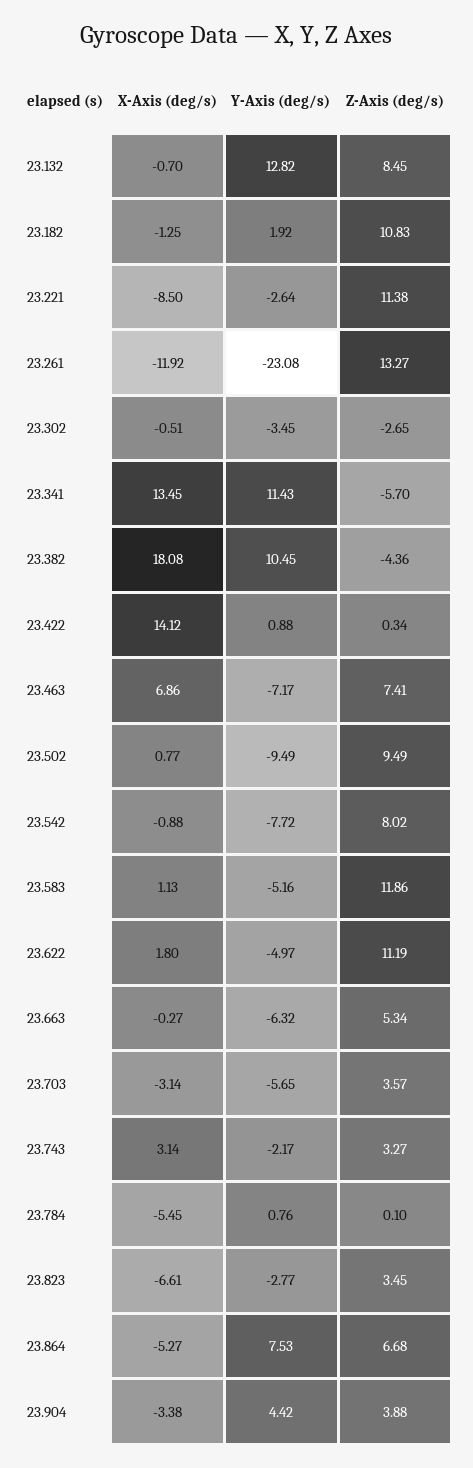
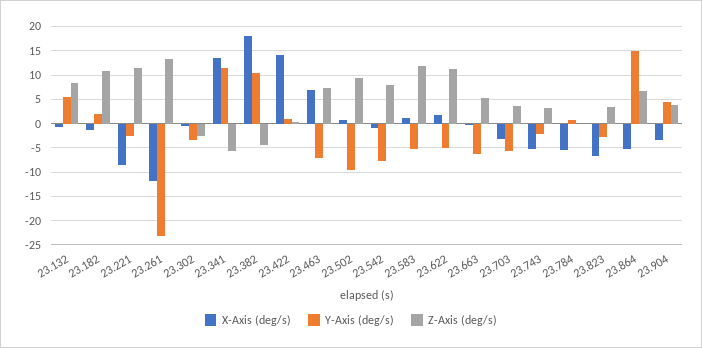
Y-Axis (deg/s), 23.132: 12.82 -> 5
X-Axis (deg/s), 23.743: 3.14 -> -5
Y-Axis (deg/s), 23.864: 7.53 -> 15

